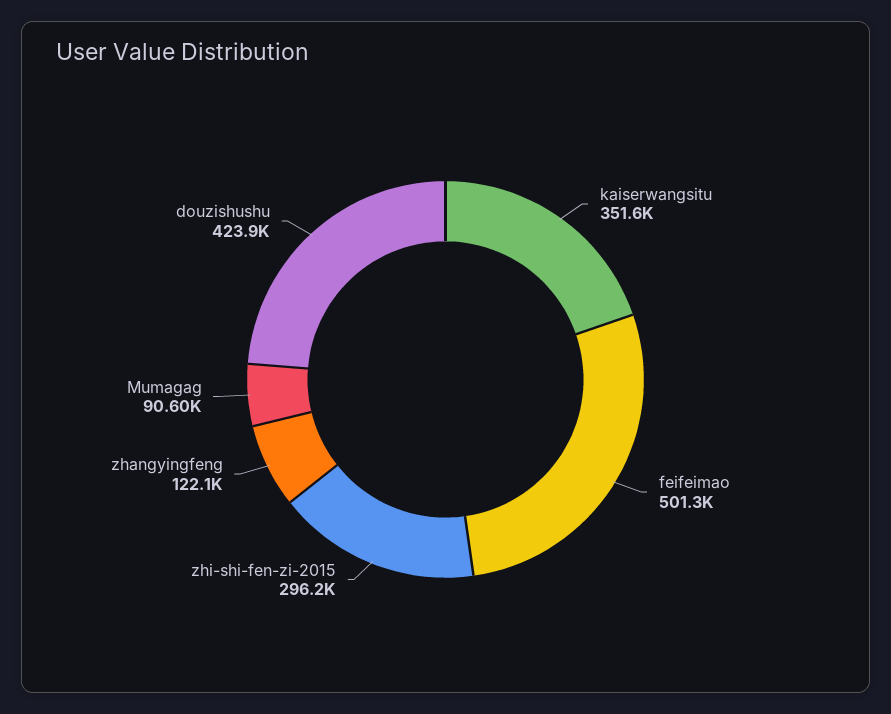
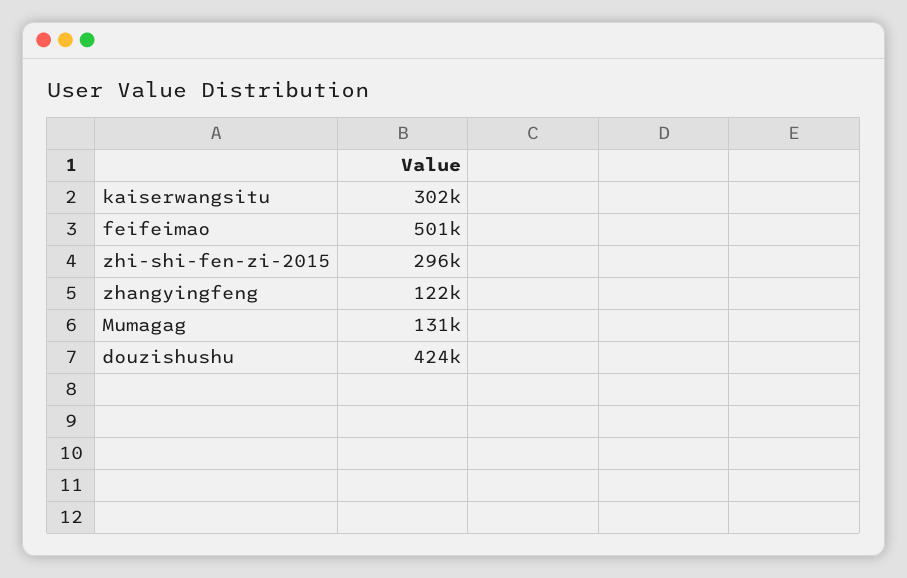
kaiserwangsitu: 351600 -> 302000
Mumagag: 90600 -> 131000

